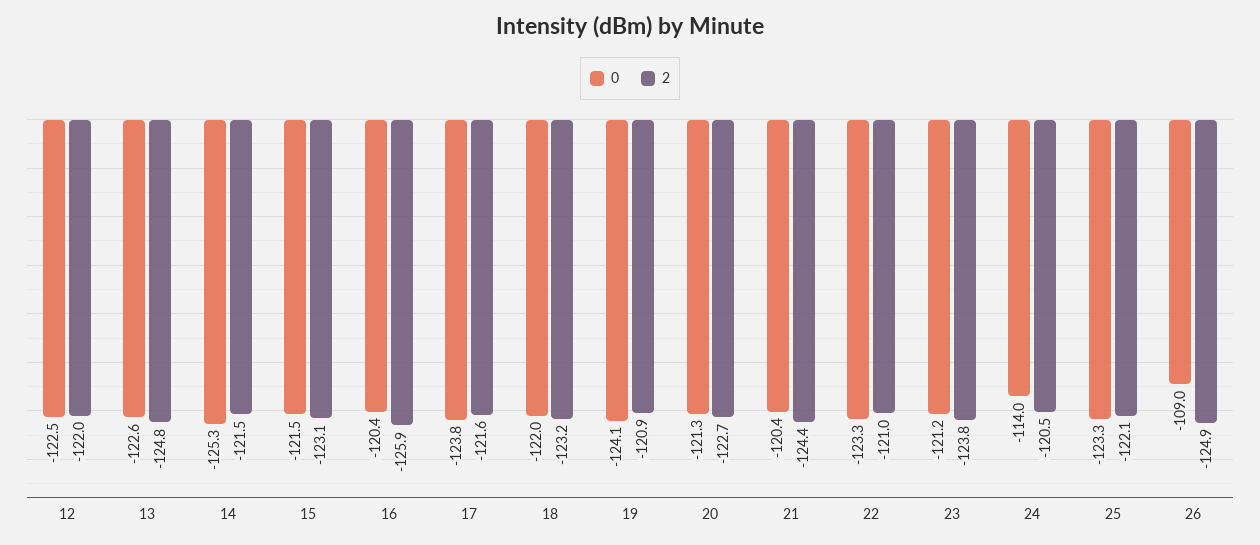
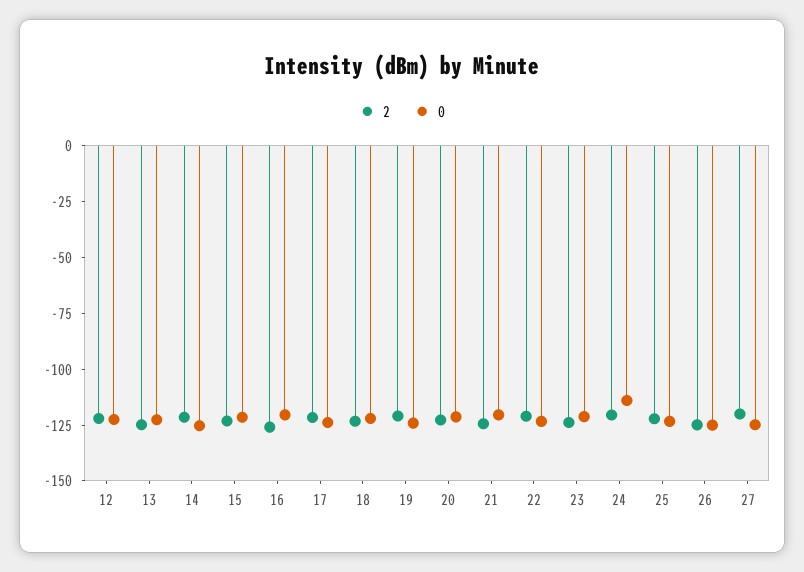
0, 26: -109 -> -125
2, 27: none -> -120
0, 27: none -> -125

